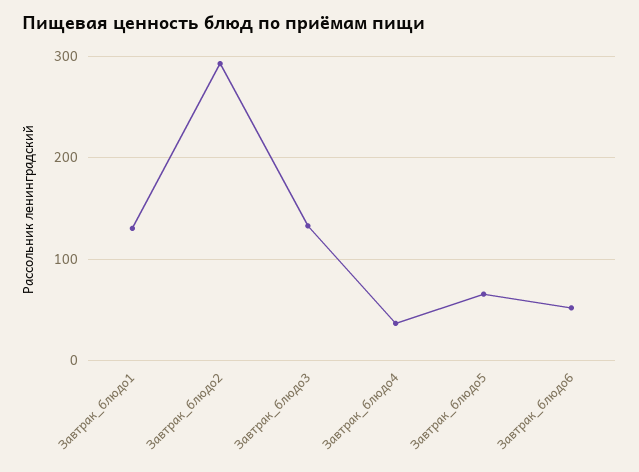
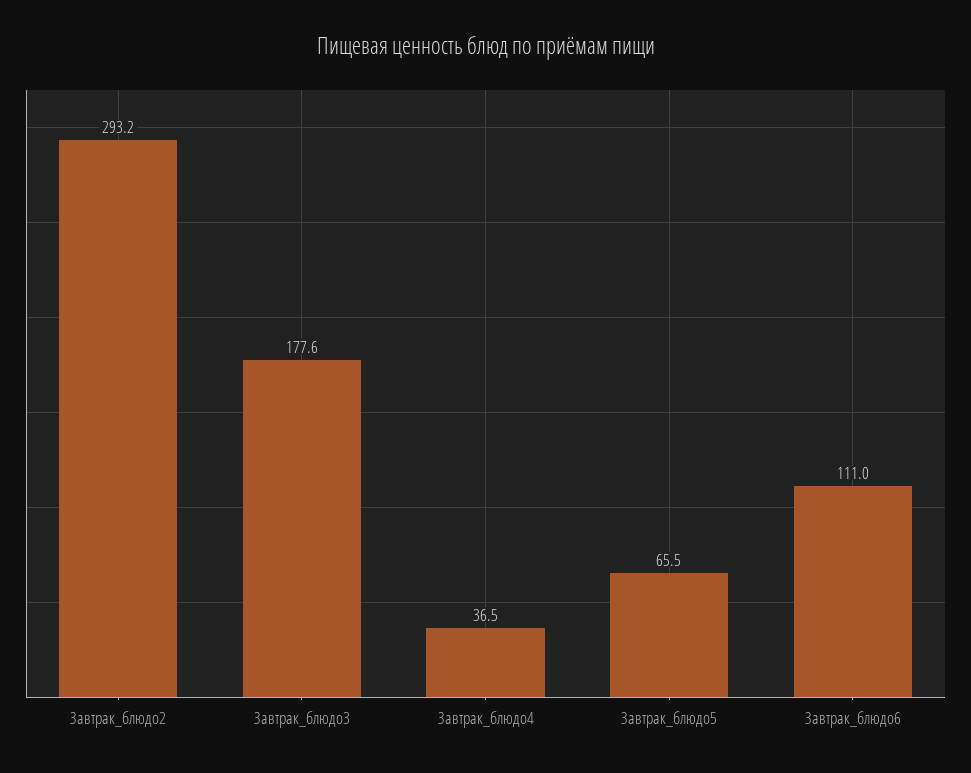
Завтрак_блюдо1: 130 -> none
Завтрак_блюдо3: 130 -> 177.6
Завтрак_блюдо6: 50 -> 111

